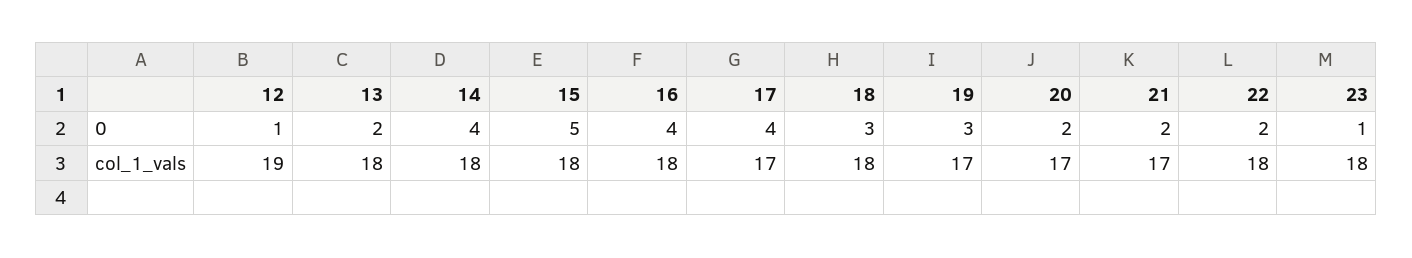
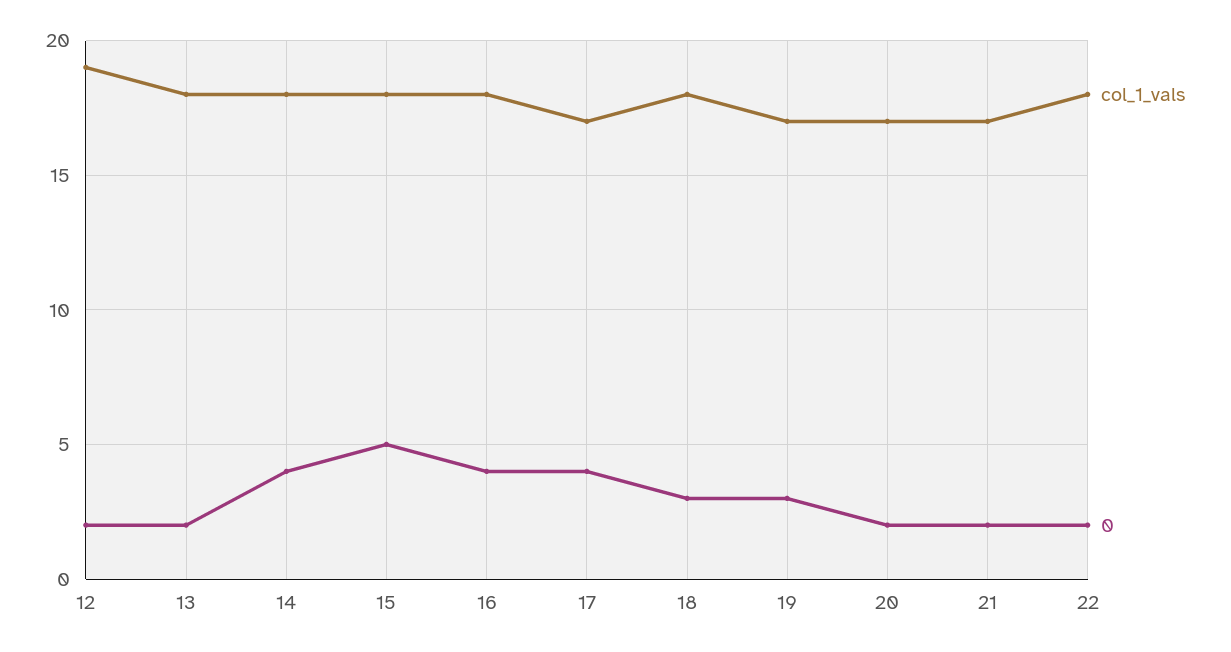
0, 12: 1 -> 2
0, 23: 1 -> none
col_1_vals, 23: 18 -> none

